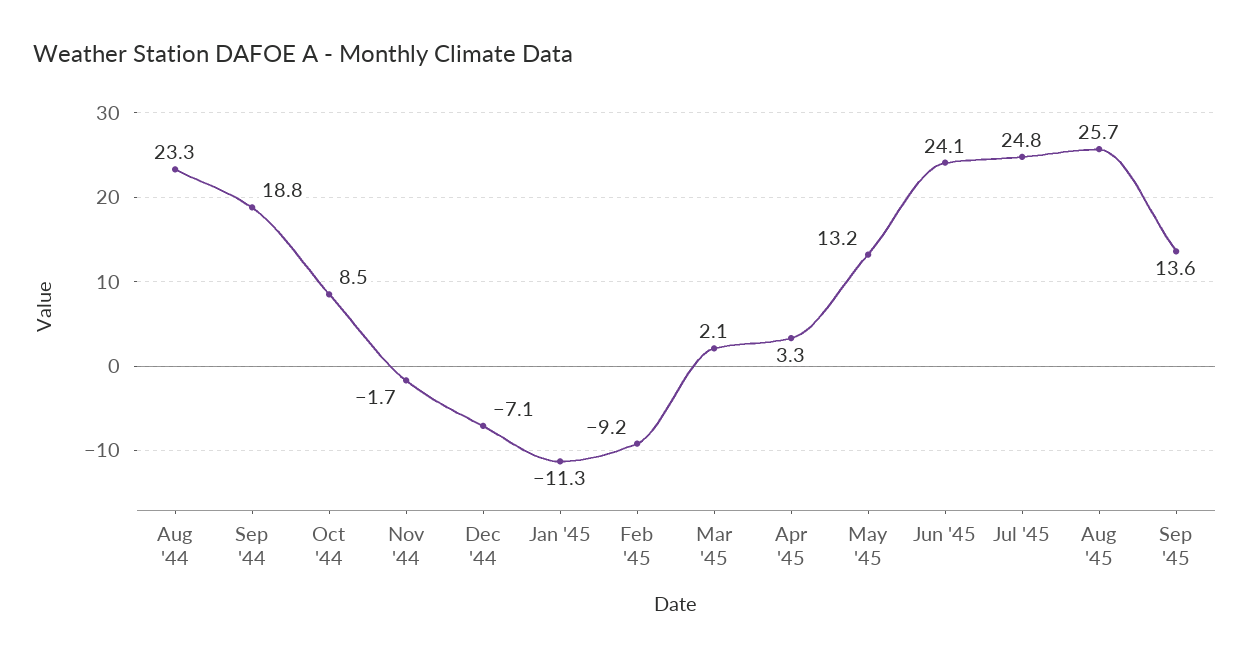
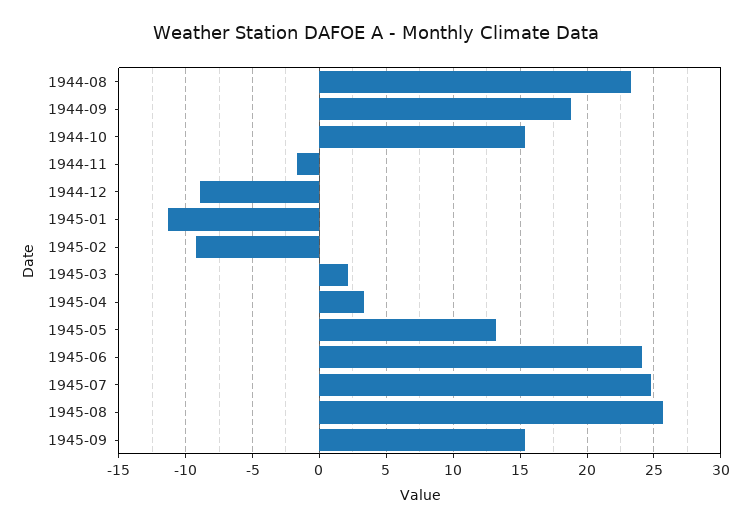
Oct '44: 8.5 -> 15.5
Dec '44: -7.1 -> -9
Sep '45: 13.6 -> 15.5

